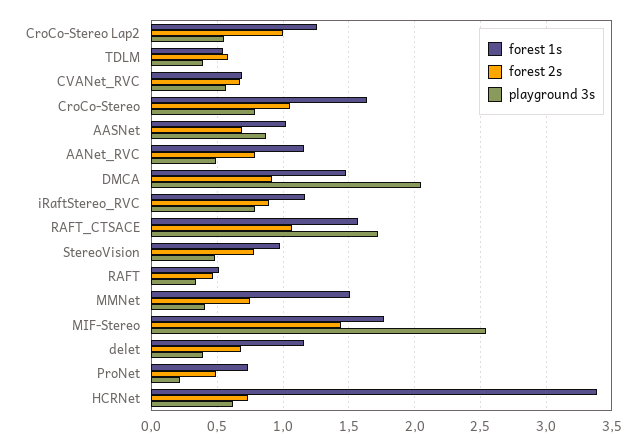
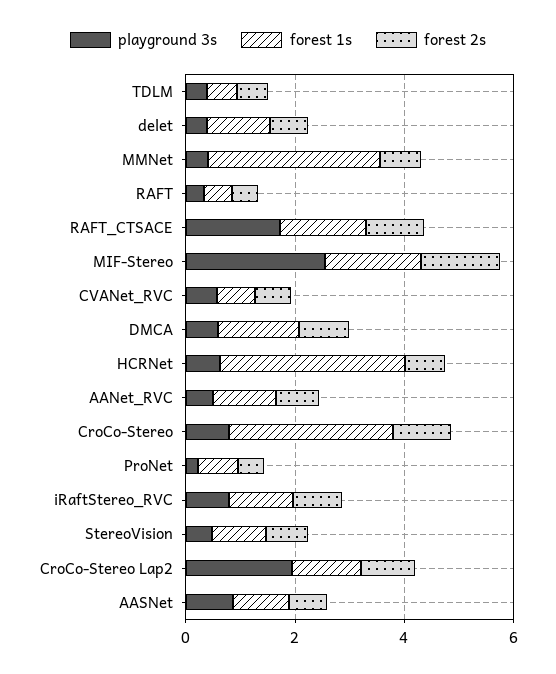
playground 3s, CroCo-Stereo Lap2: 0.55 -> 2
forest 1s, CroCo-Stereo: 1.65 -> 3
playground 3s, DMCA: 2.05 -> 0.5
forest 1s, MMNet: 1.5 -> 3

